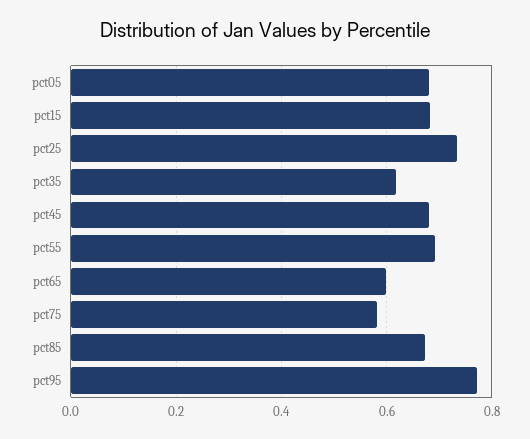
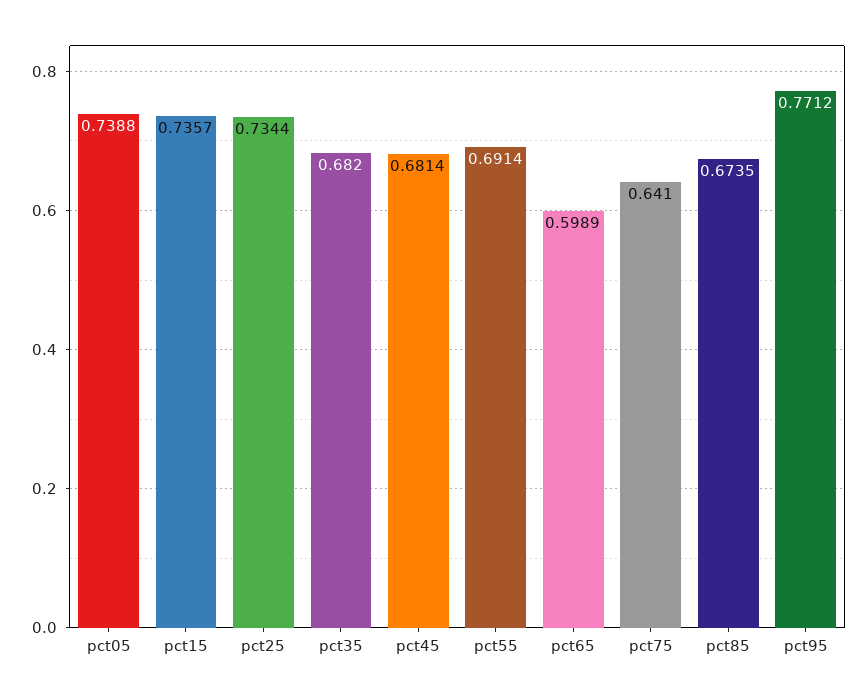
pct05: 0.68 -> 0.7388
pct15: 0.68 -> 0.7357
pct35: 0.62 -> 0.682
pct75: 0.58 -> 0.641

